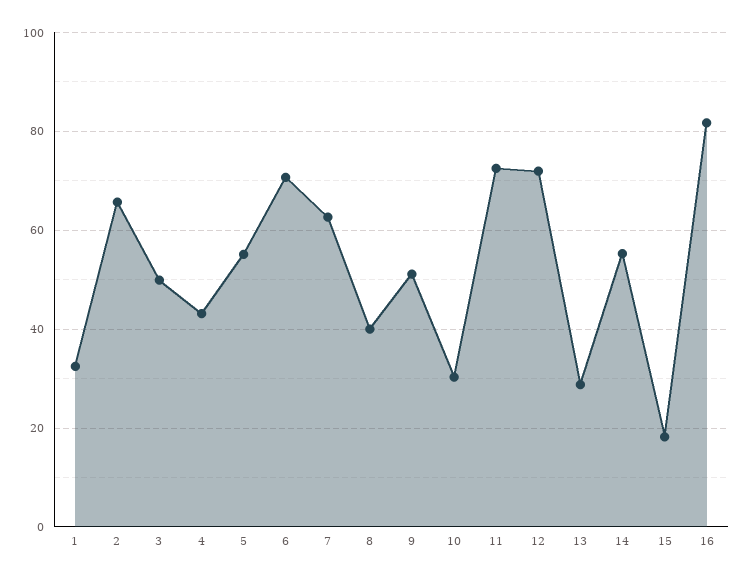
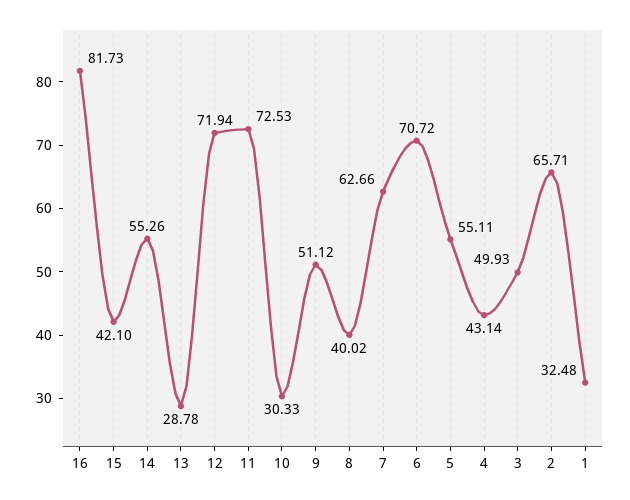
15: 18 -> 42.1

